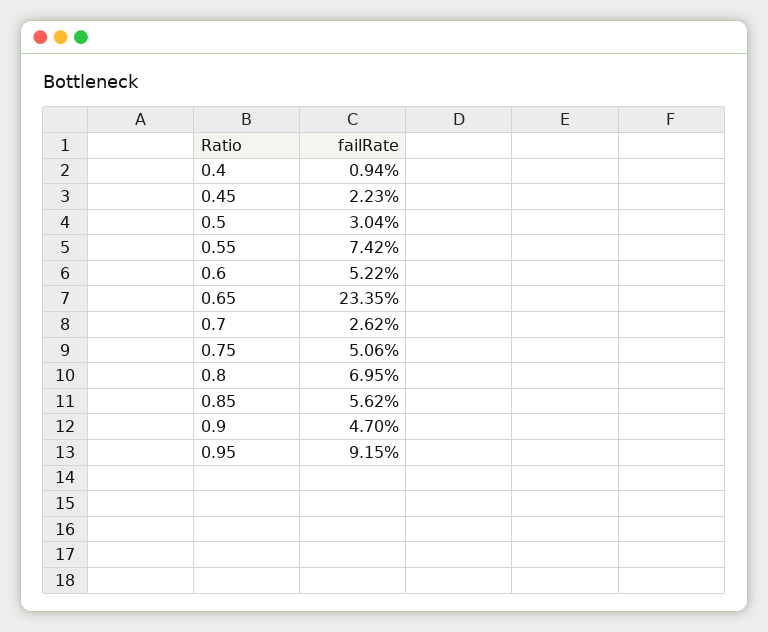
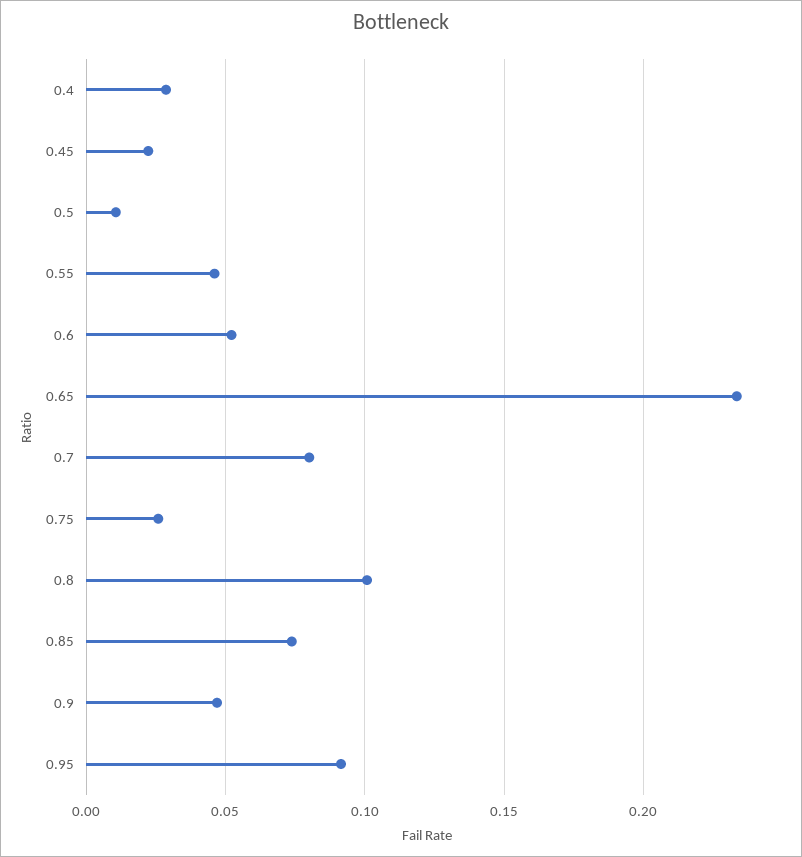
0.4: 0.0094 -> 0.03
0.5: 0.0304 -> 0.01
0.55: 0.0742 -> 0.045
0.7: 0.0262 -> 0.08
0.75: 0.0506 -> 0.025
0.8: 0.0695 -> 0.1
0.85: 0.0562 -> 0.075

